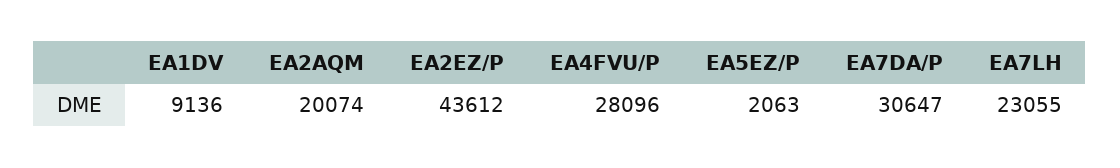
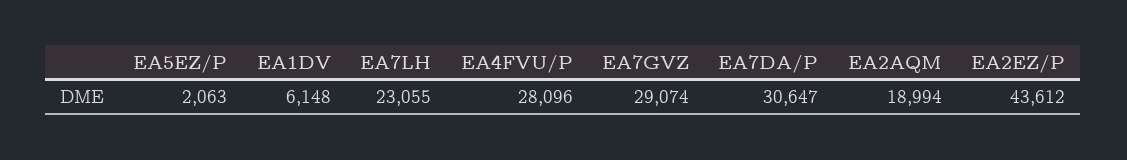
EA1DV: 9136 -> 6148
EA2AQM: 20074 -> 18994
EA7GVZ: none -> 29074

